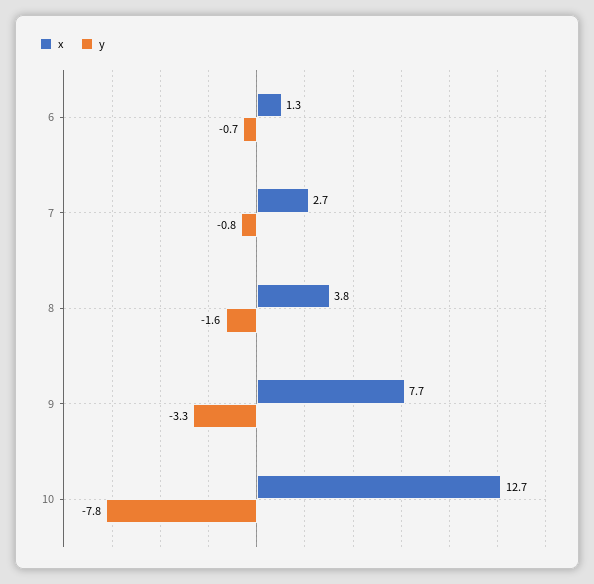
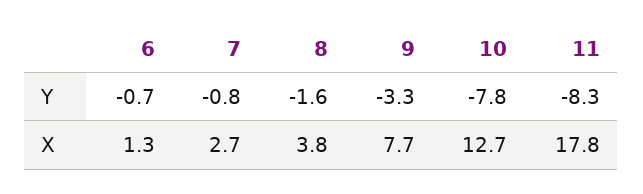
y, 11: none -> -8.3
x, 11: none -> 17.8

